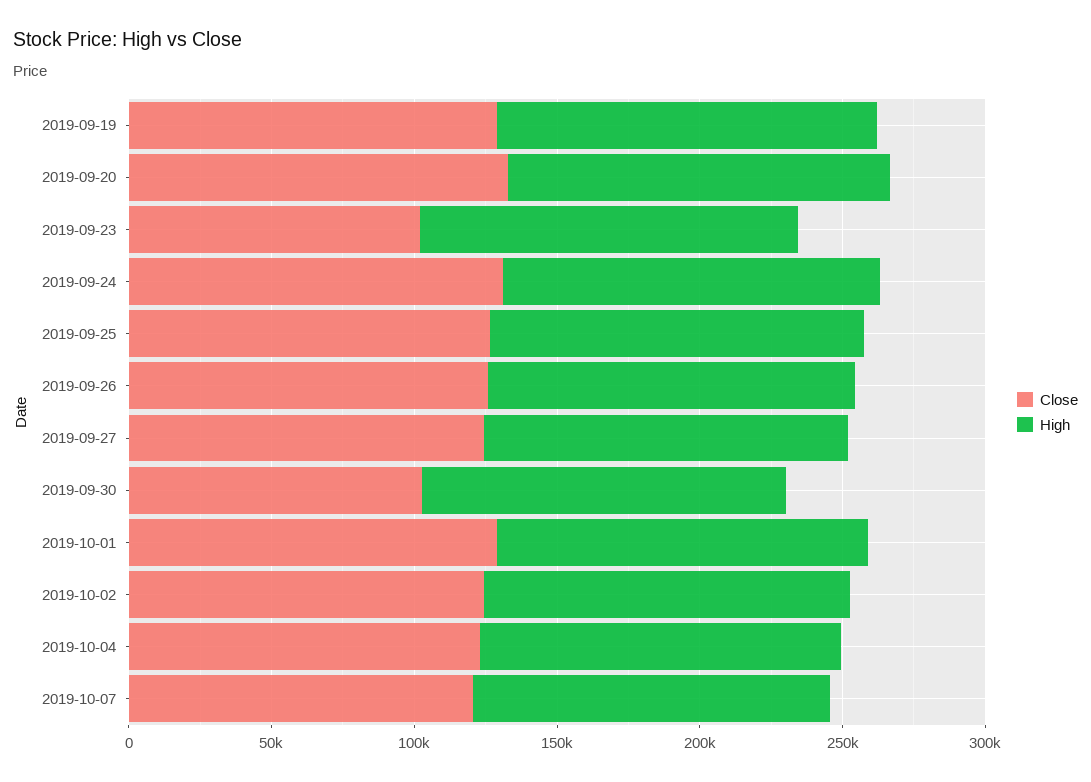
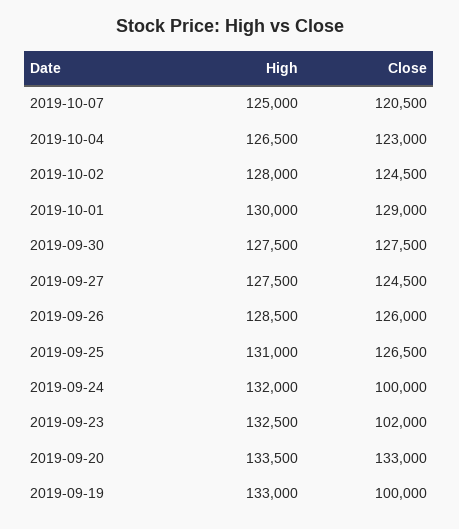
Close, 2019-09-19: 130000 -> 100000
Close, 2019-09-24: 130000 -> 100000
Close, 2019-09-30: 100000 -> 127500

